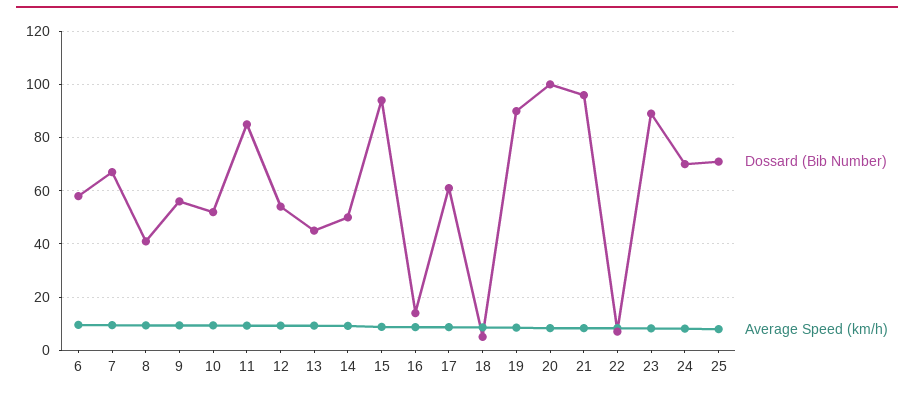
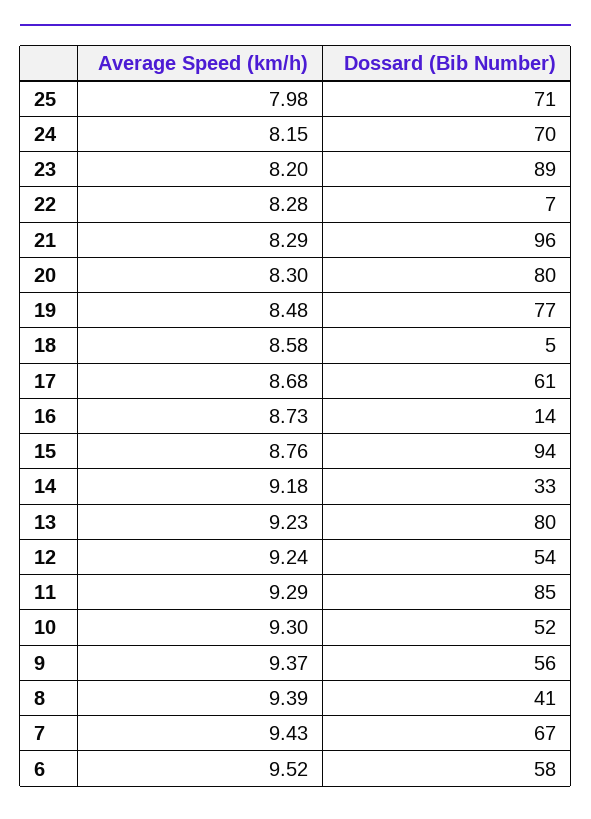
Dossard (Bib Number), 13: 45 -> 80
Dossard (Bib Number), 14: 50 -> 33
Dossard (Bib Number), 19: 90 -> 77
Dossard (Bib Number), 20: 100 -> 80

